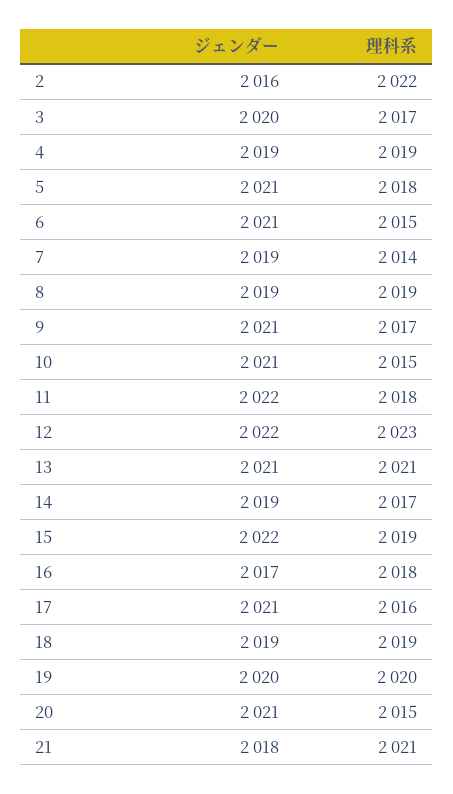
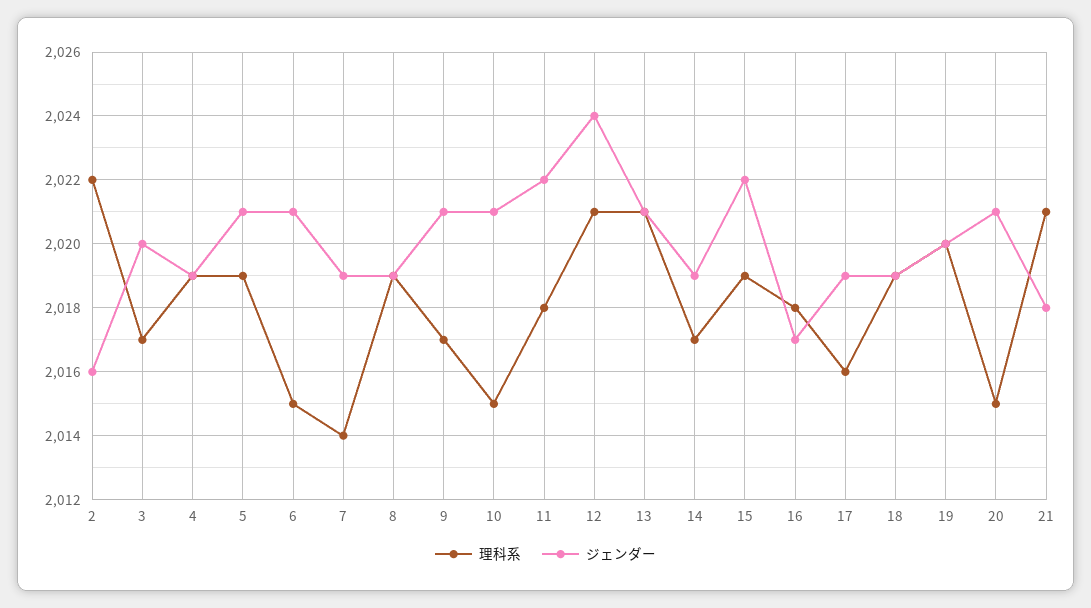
理科系, 5: 2018 -> 2019
ジェンダー, 12: 2022 -> 2024
理科系, 12: 2023 -> 2021
ジェンダー, 17: 2021 -> 2019

